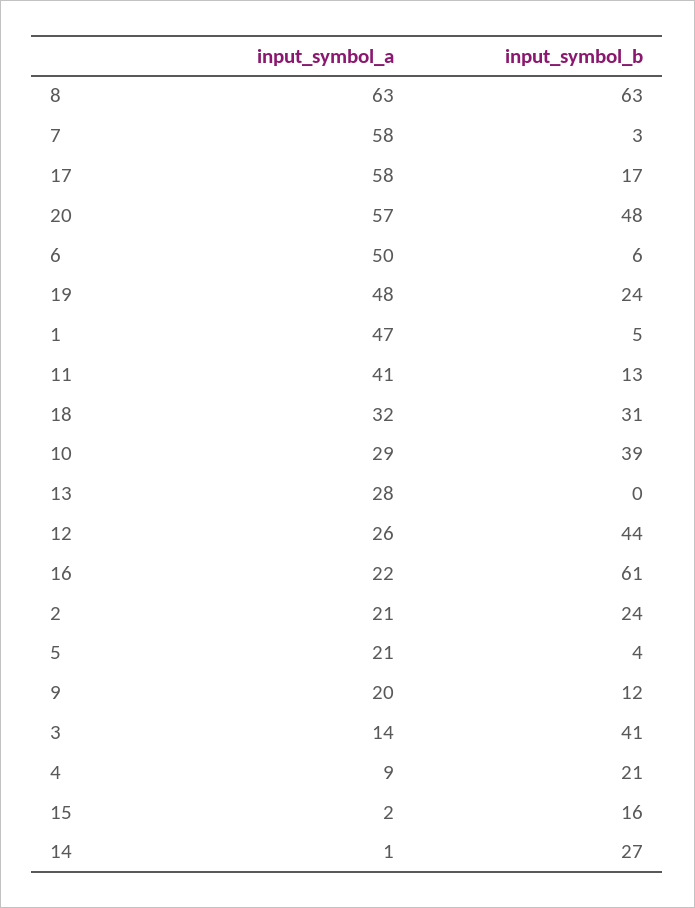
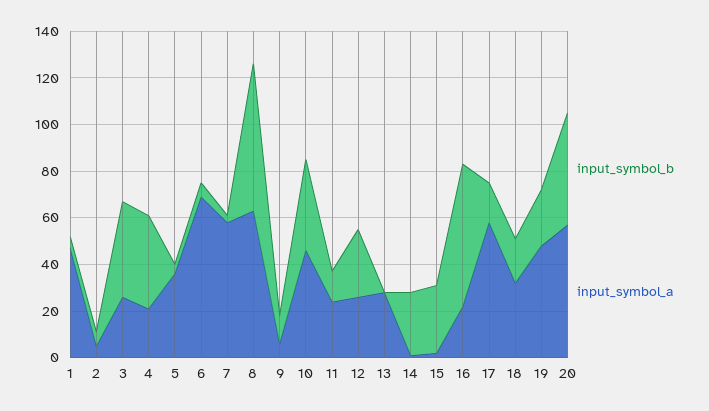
input_symbol_a, 6: 50 -> 70
input_symbol_a, 11: 41 -> 25
input_symbol_b, 18: 31 -> 20
input_symbol_a, 10: 29 -> 45
input_symbol_b, 12: 44 -> 30
input_symbol_a, 2: 21 -> 5
input_symbol_b, 2: 24 -> 5
input_symbol_a, 5: 21 -> 35
input_symbol_a, 9: 20 -> 5
input_symbol_a, 3: 14 -> 25
input_symbol_a, 4: 9 -> 20
input_symbol_b, 4: 21 -> 40
input_symbol_b, 15: 16 -> 30

